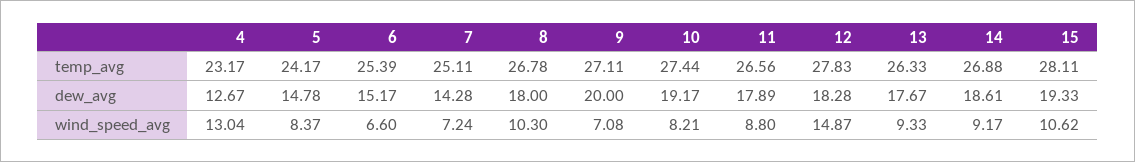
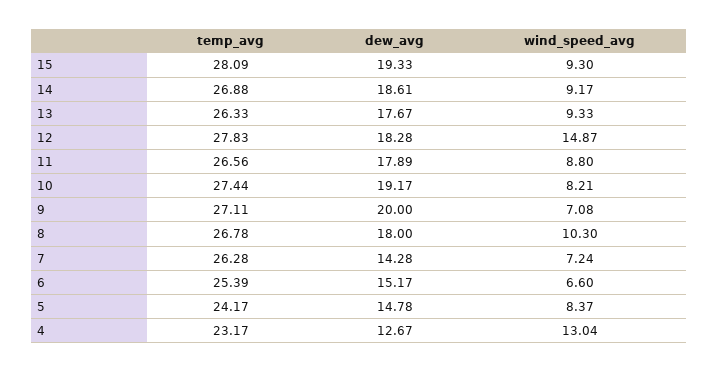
7, temp_avg: 25.11 -> 26.28
15, temp_avg: 28.11 -> 28.09
15, wind_speed_avg: 10.62 -> 9.3

